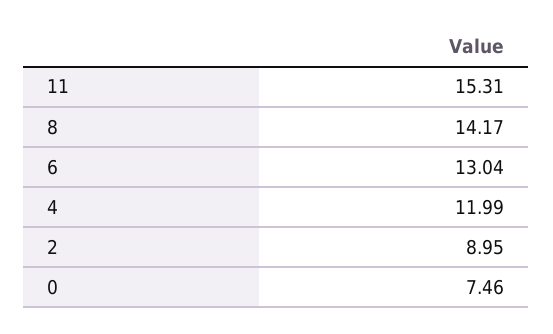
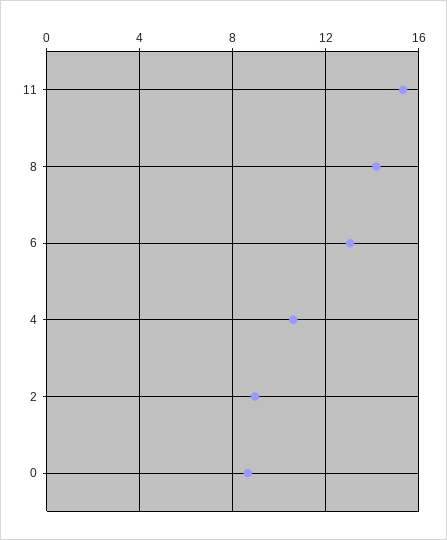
4: 11.99 -> 10.5
0: 7.46 -> 8.5

